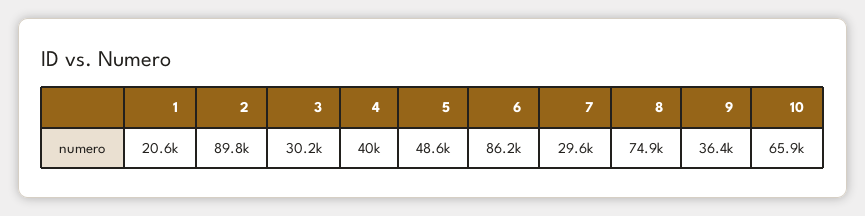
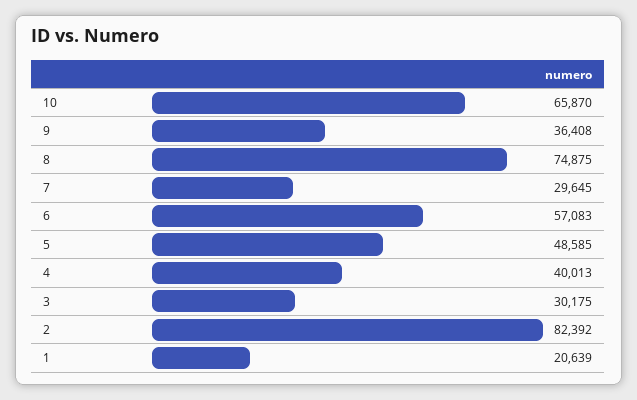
2: 89800 -> 82392
6: 86200 -> 57083

